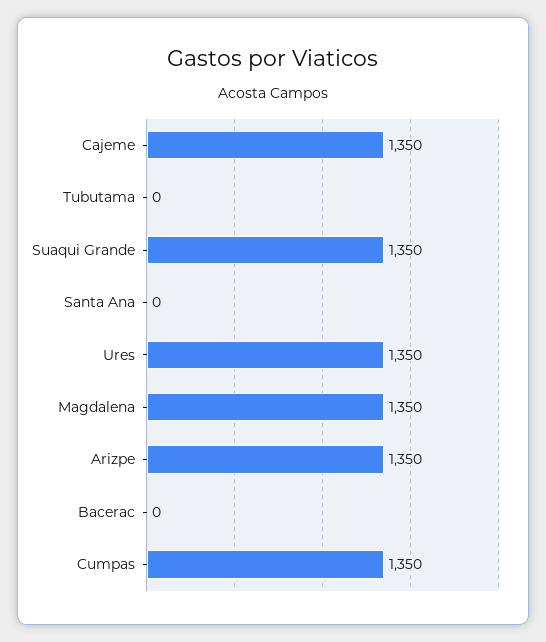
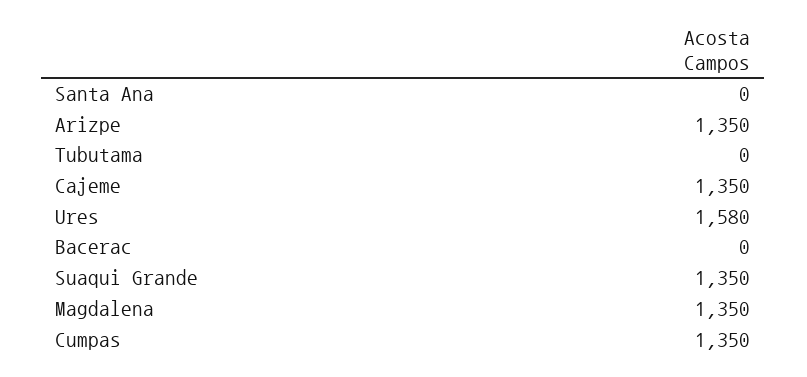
Ures: 1350 -> 1580

